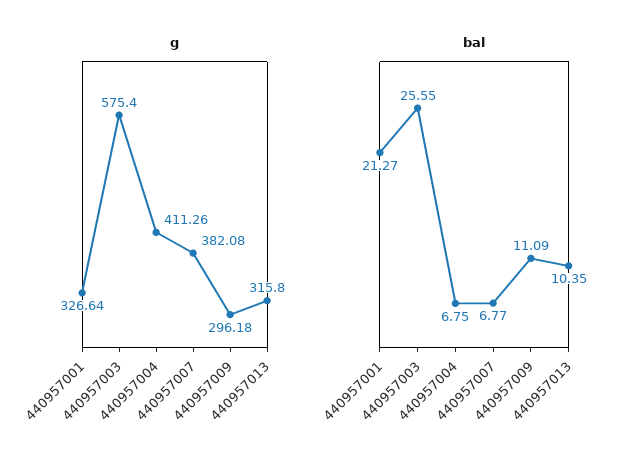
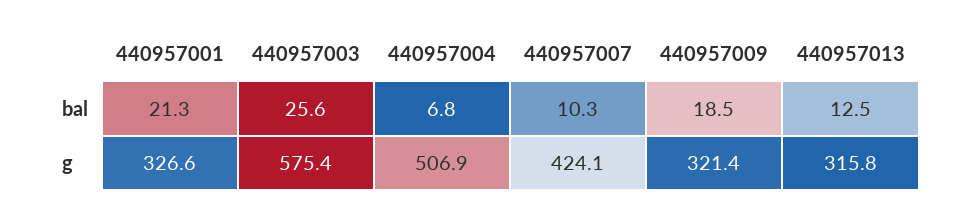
g, 440957004: 411.26 -> 506.9
g, 440957007: 382.08 -> 424.1
g, 440957009: 296.18 -> 321.4
bal, 440957007: 6.77 -> 10.3
bal, 440957009: 11.09 -> 18.5
bal, 440957013: 10.35 -> 12.5

